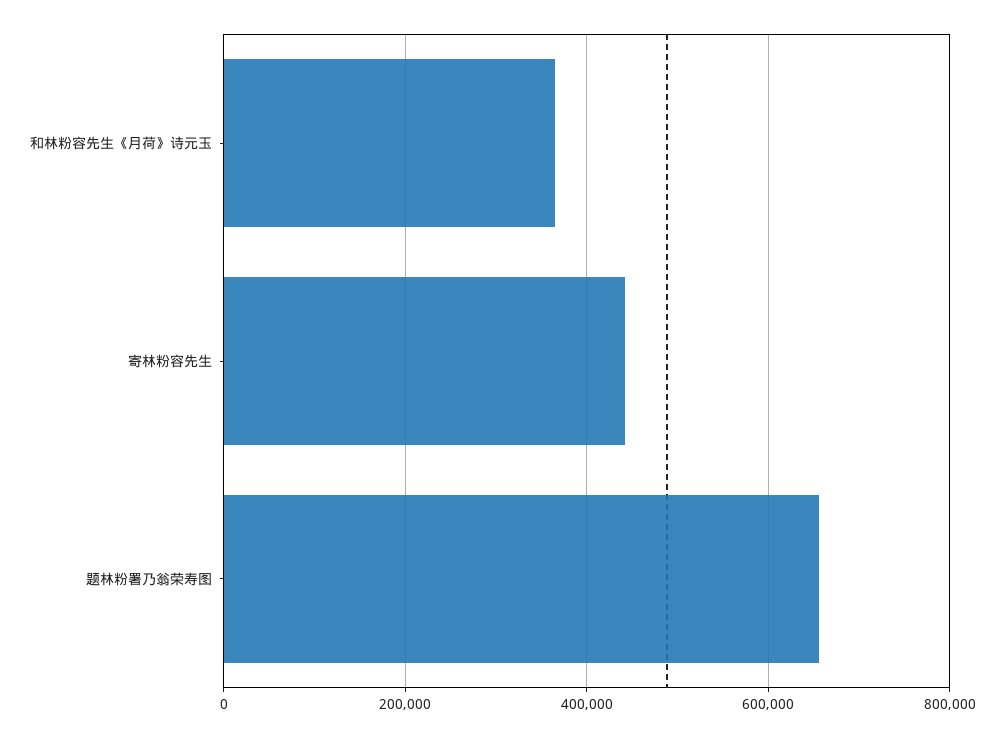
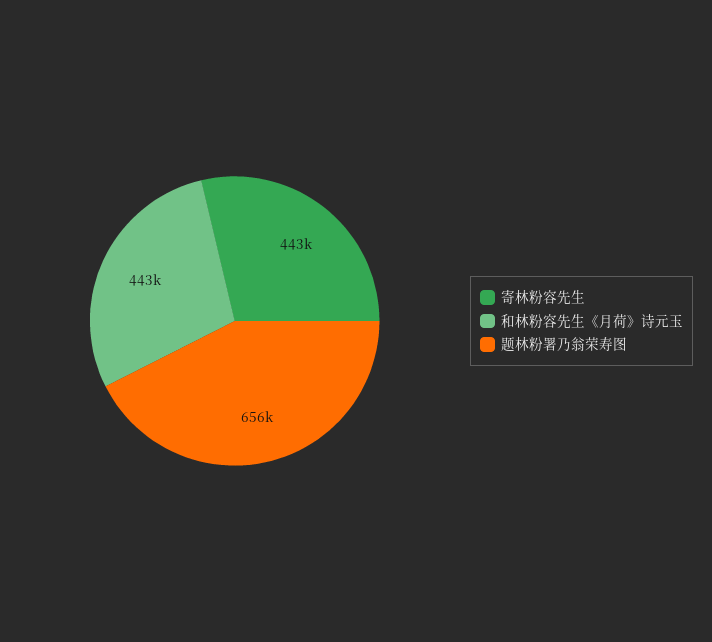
和林粉容先生《月荷》诗元玉: 360000 -> 443000

